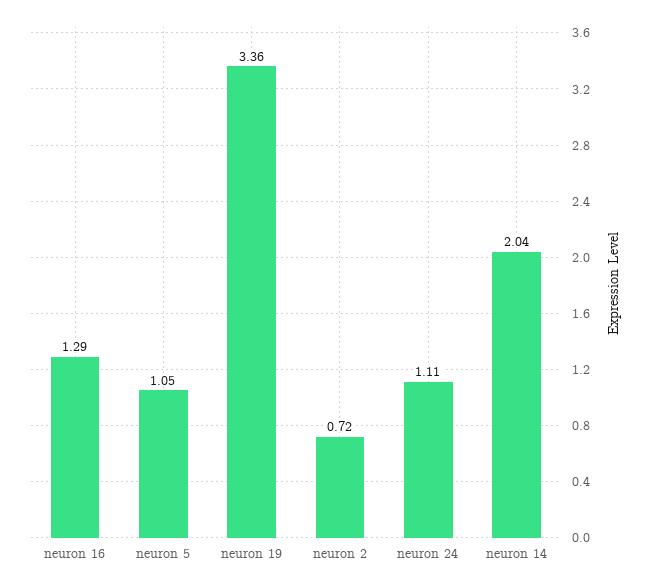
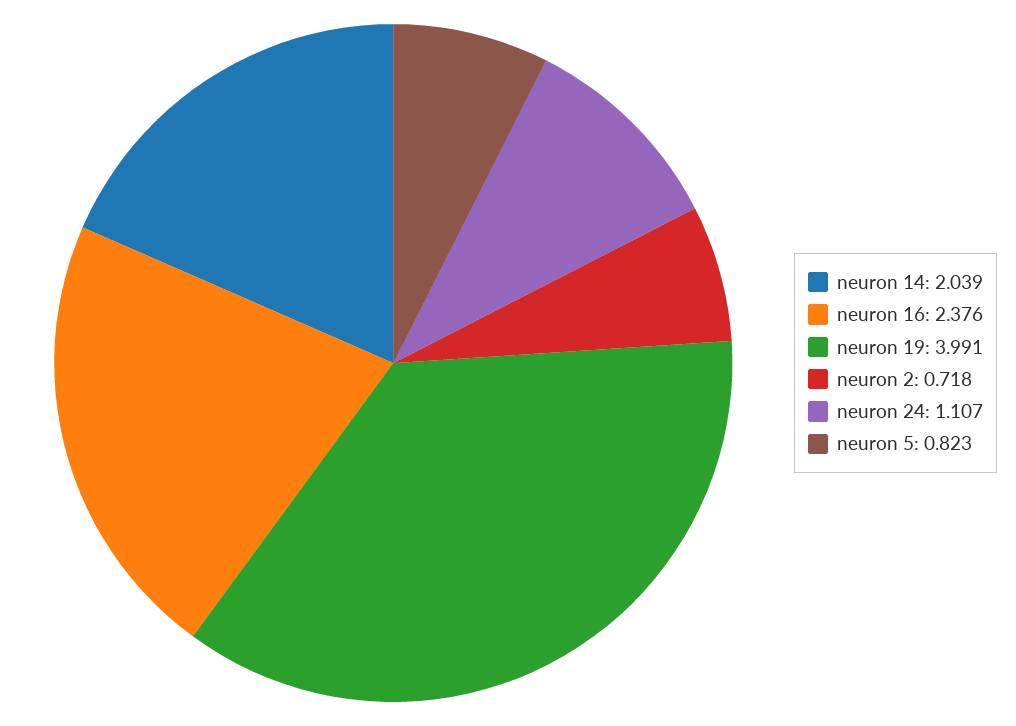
neuron 16: 1.29 -> 2.376
neuron 5: 1.05 -> 0.823
neuron 19: 3.36 -> 3.991

